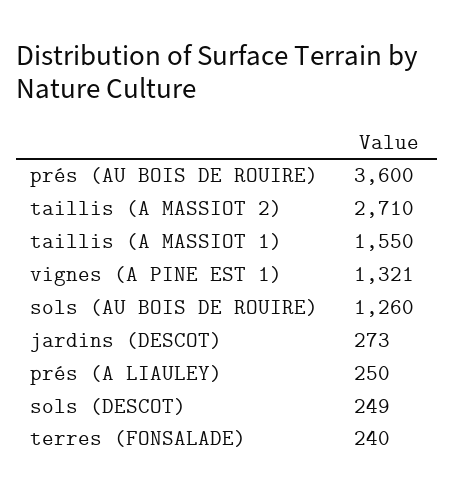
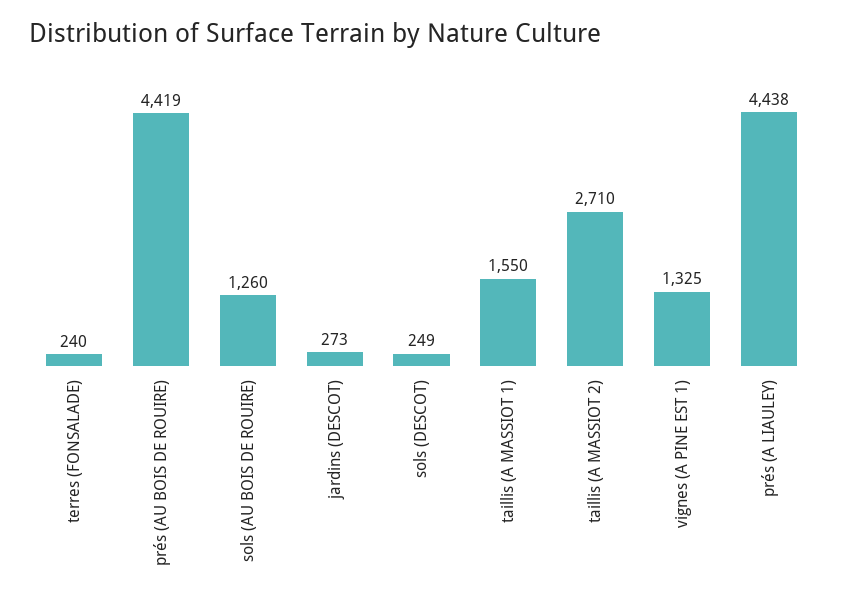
prés (AU BOIS DE ROUIRE): 3600 -> 4419
vignes (A PINE EST 1): 1321 -> 1325
prés (A LIAULEY): 250 -> 4438

